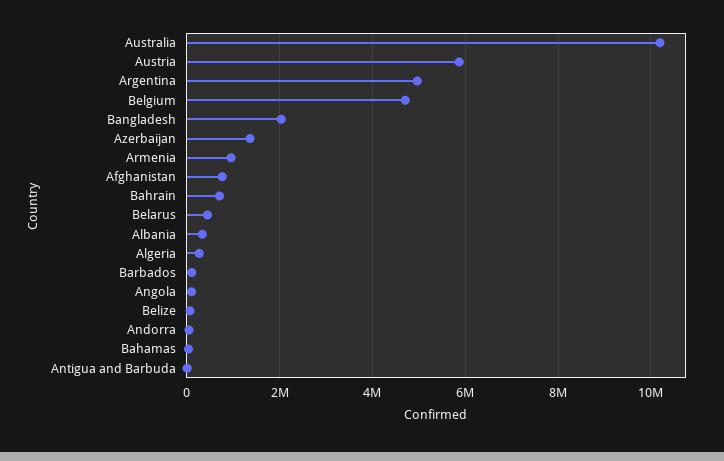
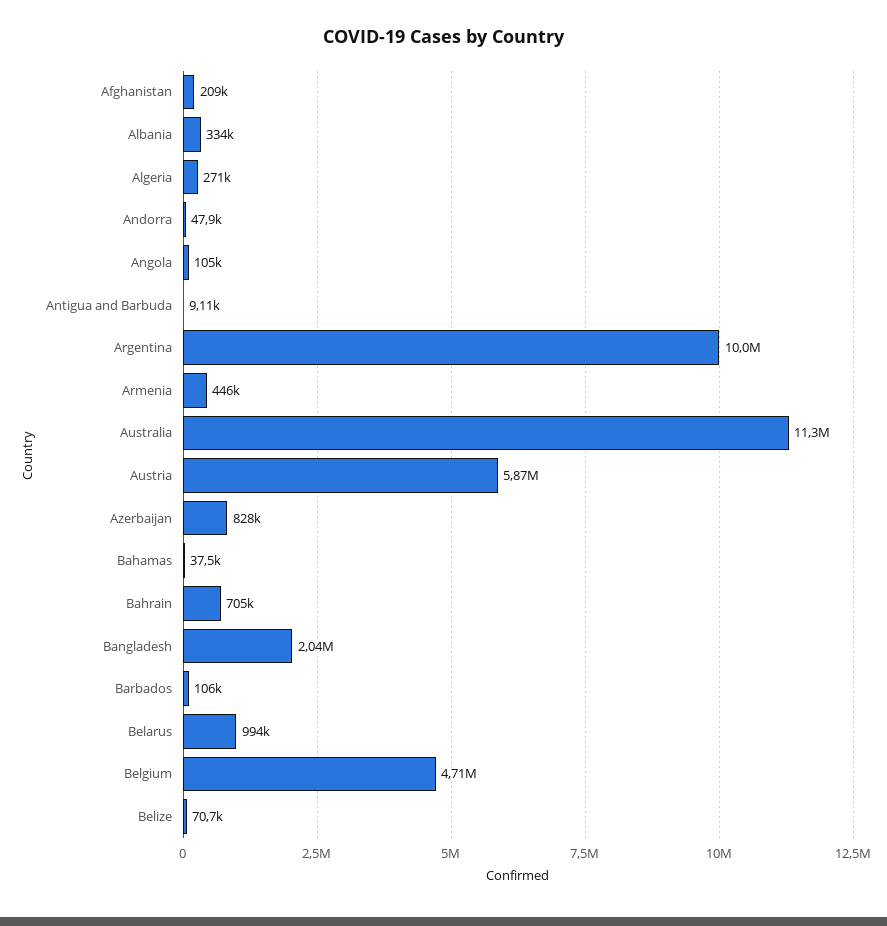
Australia: 10200000 -> 11300000
Argentina: 5000000 -> 10000000
Azerbaijan: 1400000 -> 828000
Armenia: 1000000 -> 446000
Afghanistan: 800000 -> 209000
Belarus: 400000 -> 994000

